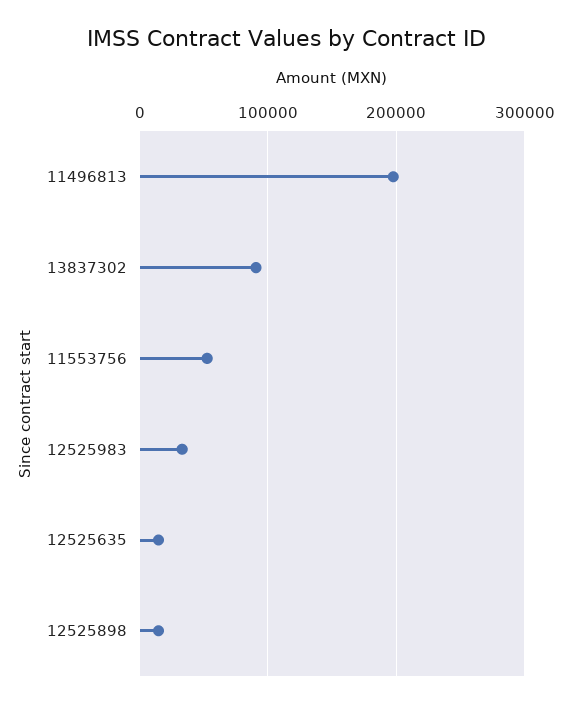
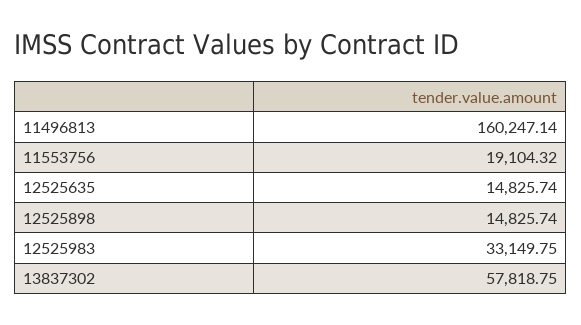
11496813: 200000 -> 160247.14
13837302: 90000 -> 57818.75
11553756: 50000 -> 19104.32

